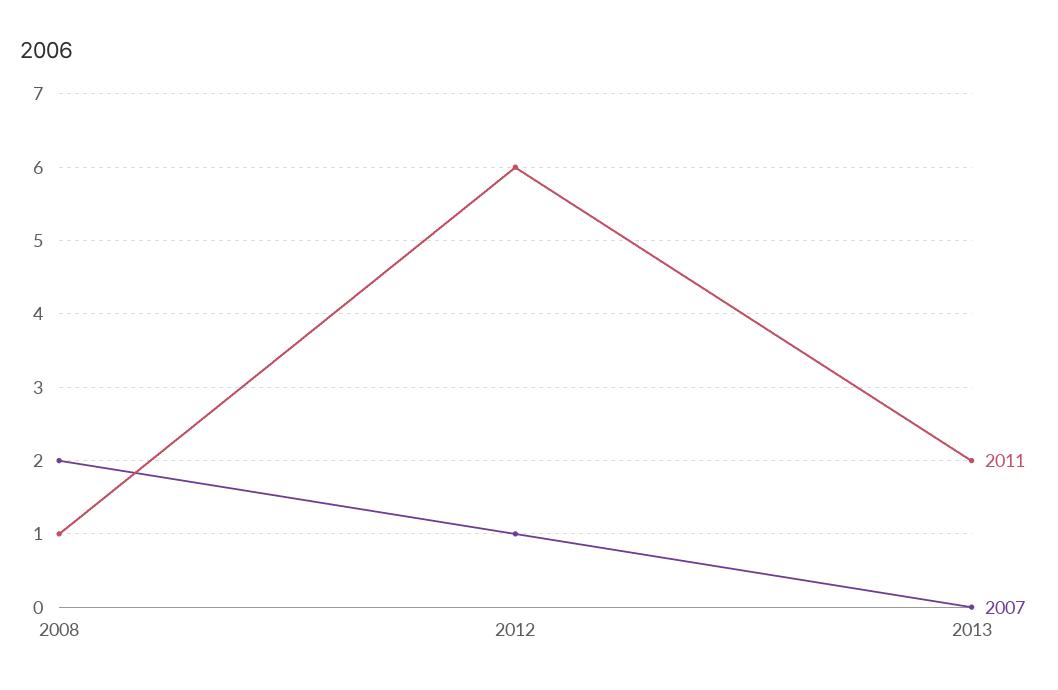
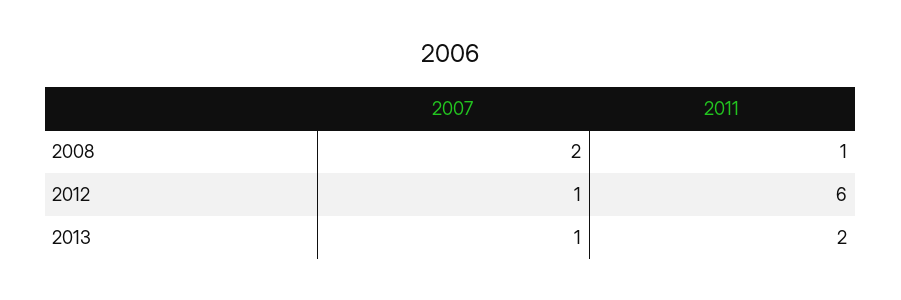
2007, 2013: 0 -> 1

